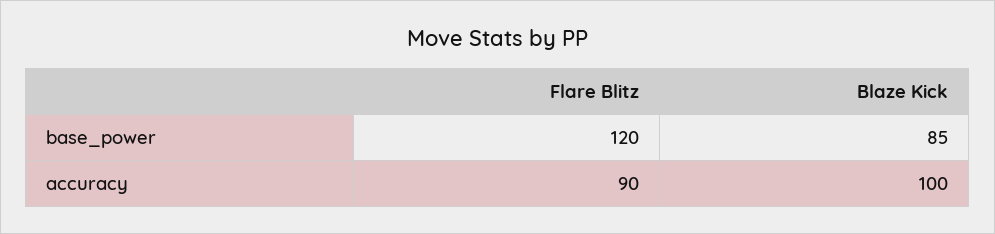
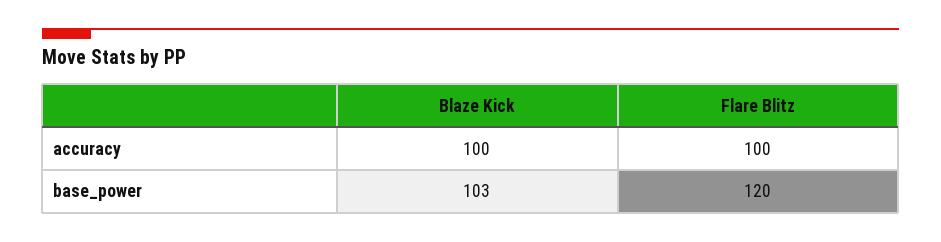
Blaze Kick, base_power: 85 -> 103
Flare Blitz, accuracy: 90 -> 100

